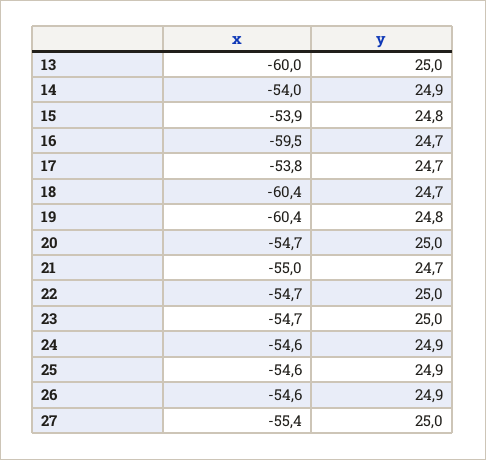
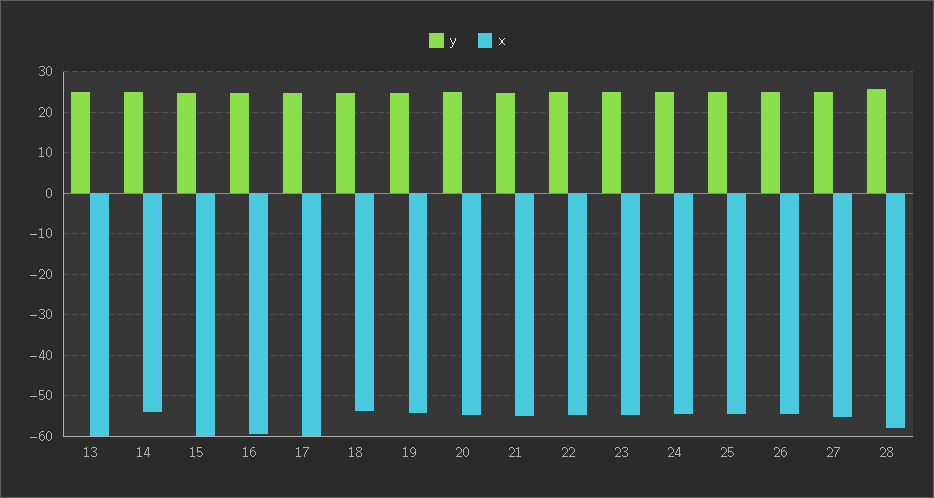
x, 15: -53.9 -> -60
x, 17: -53.8 -> -60
x, 18: -60.4 -> -54
x, 19: -60.4 -> -54
y, 28: none -> 26
x, 28: none -> -58

